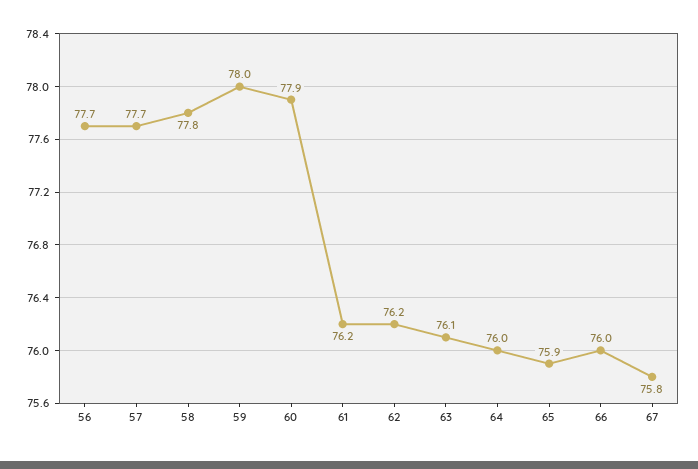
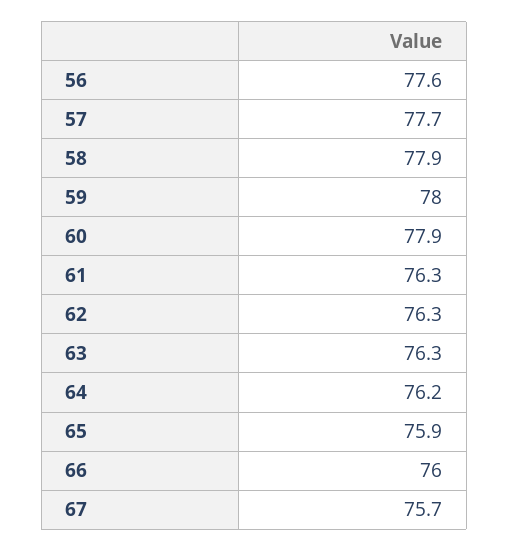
56: 77.7 -> 77.6
58: 77.8 -> 77.9
61: 76.2 -> 76.3
62: 76.2 -> 76.3
63: 76.1 -> 76.3
64: 76 -> 76.2
67: 75.8 -> 75.7

